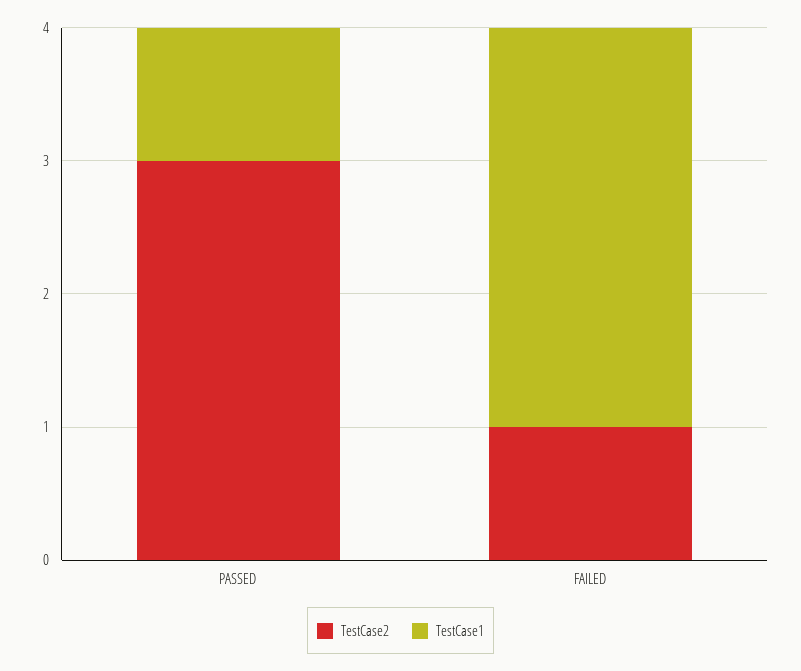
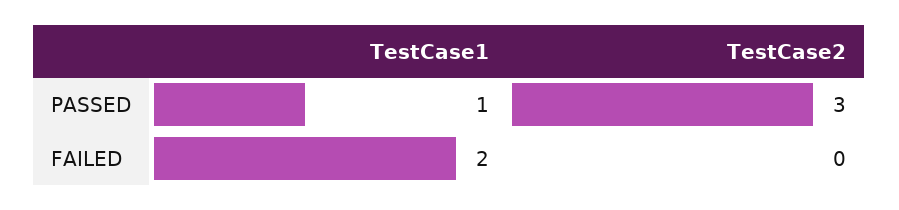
TestCase2, FAILED: 1 -> 0
TestCase1, FAILED: 3 -> 2

